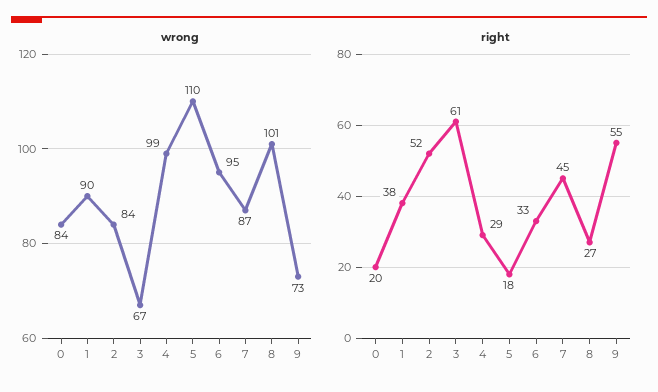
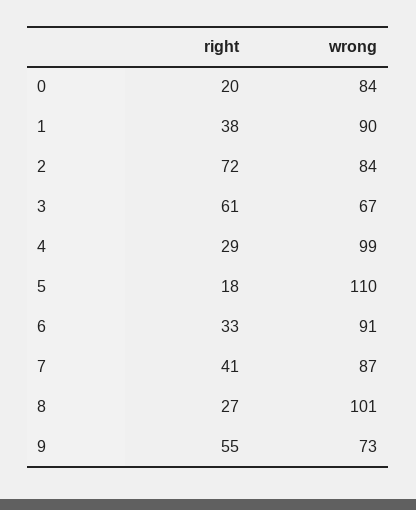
wrong, 6: 95 -> 91
right, 2: 52 -> 72
right, 7: 45 -> 41

